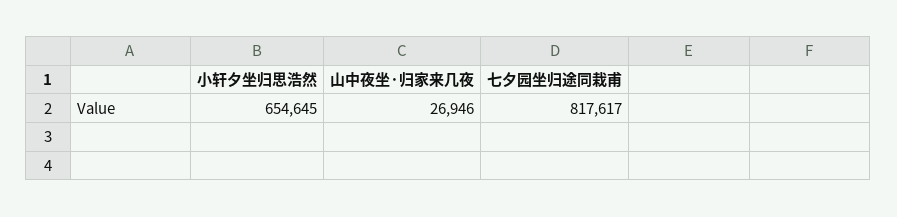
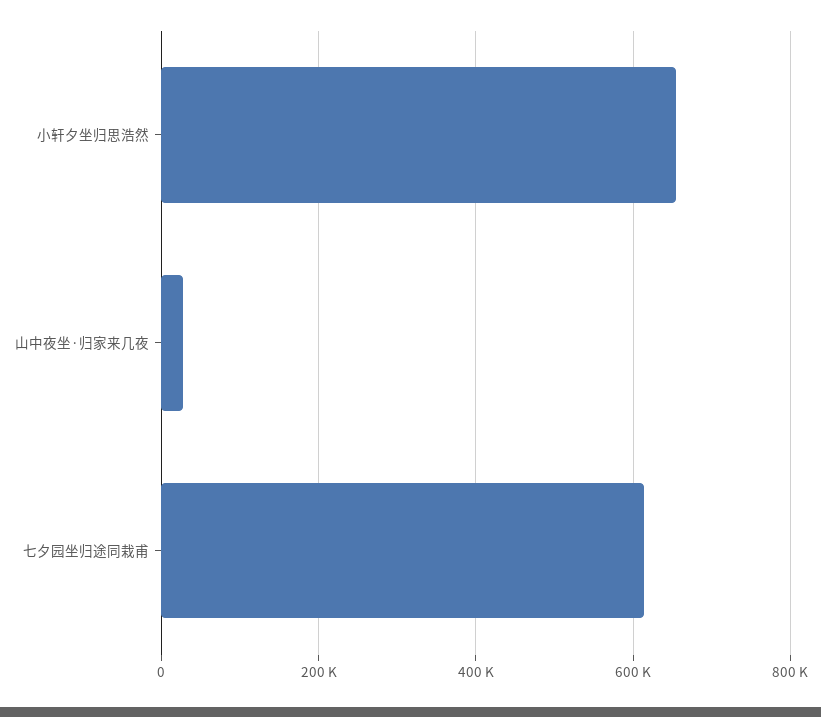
七夕园坐归途同栽甫: 817617 -> 620000

